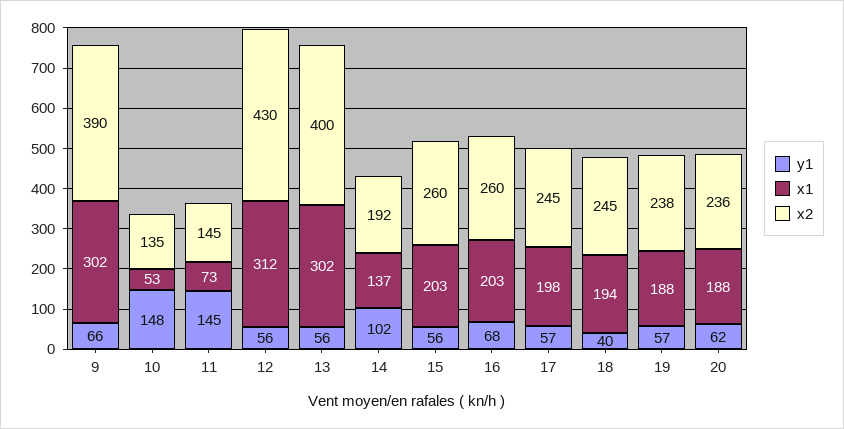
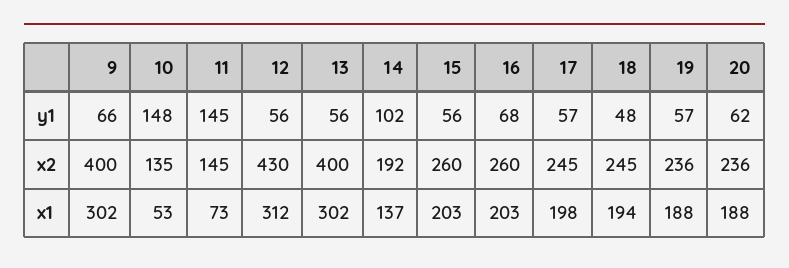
x2, 9: 390 -> 400
y1, 18: 40 -> 48
x2, 19: 238 -> 236

